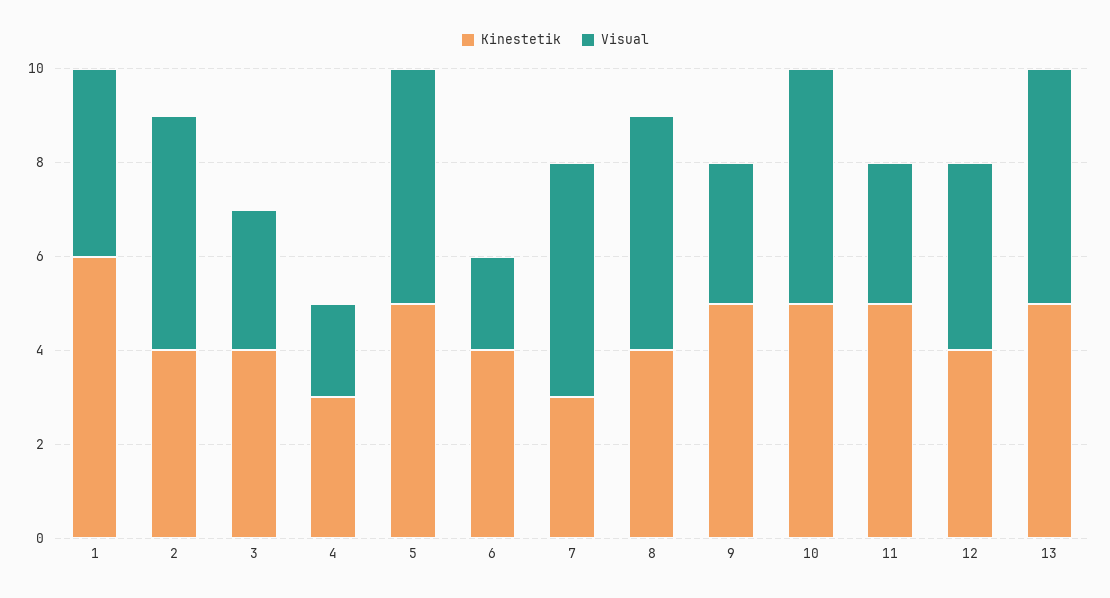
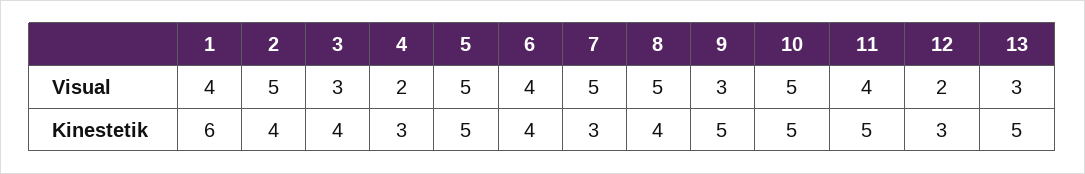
Visual, 6: 2 -> 4
Visual, 11: 3 -> 4
Kinestetik, 12: 4 -> 3
Visual, 12: 4 -> 2
Visual, 13: 5 -> 3

